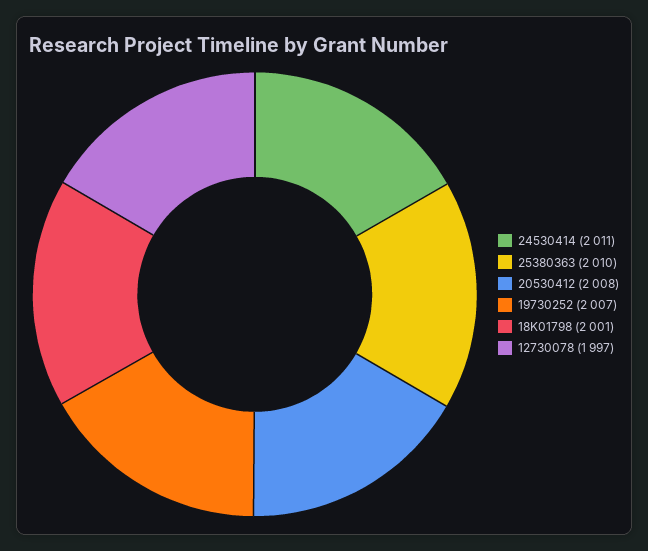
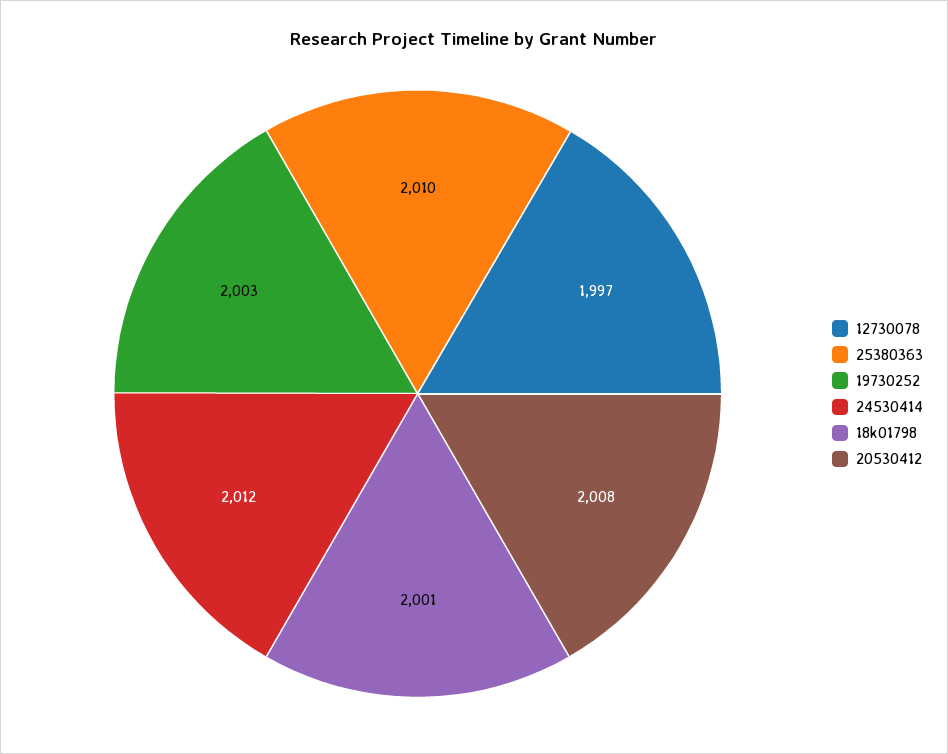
24530414: 2011 -> 2012
19730252: 2007 -> 2003

